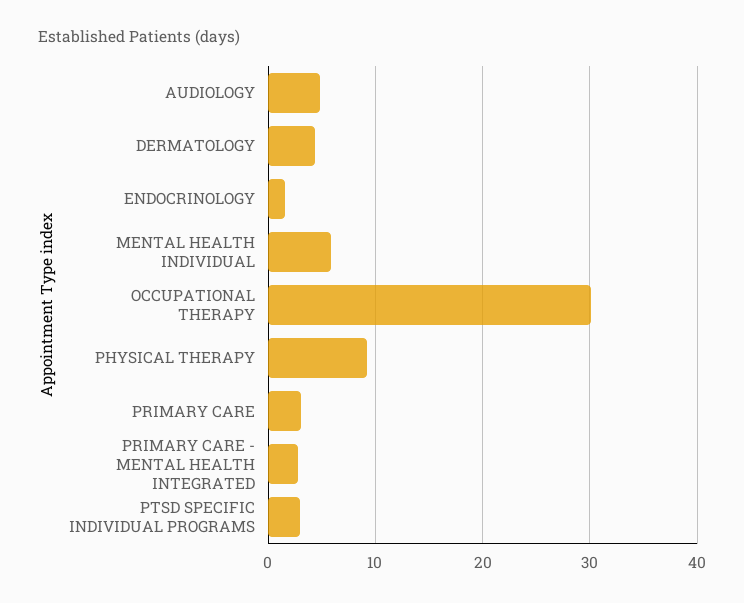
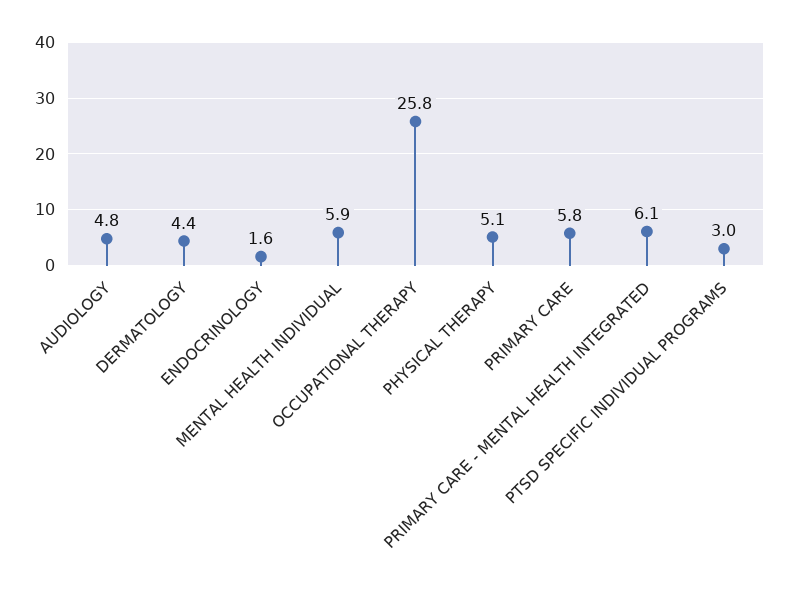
OCCUPATIONAL THERAPY: 30 -> 25.8
PHYSICAL THERAPY: 9 -> 5.1
PRIMARY CARE: 3 -> 5.8
PRIMARY CARE - MENTAL HEALTH INTEGRATED: 3 -> 6.1

